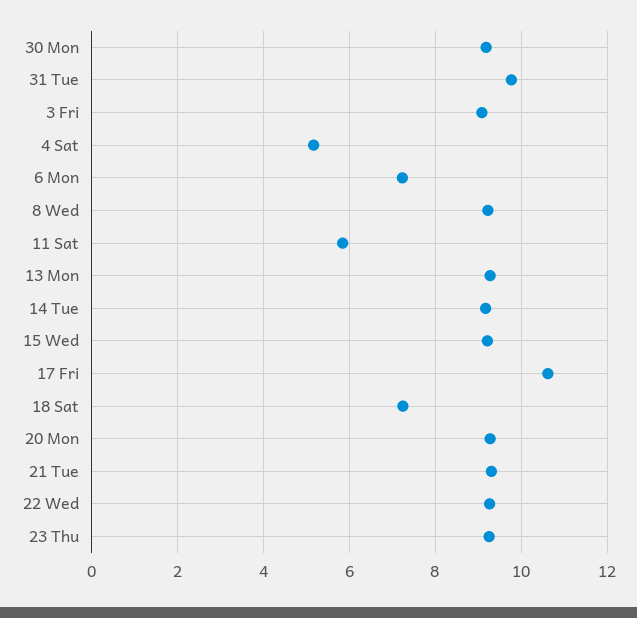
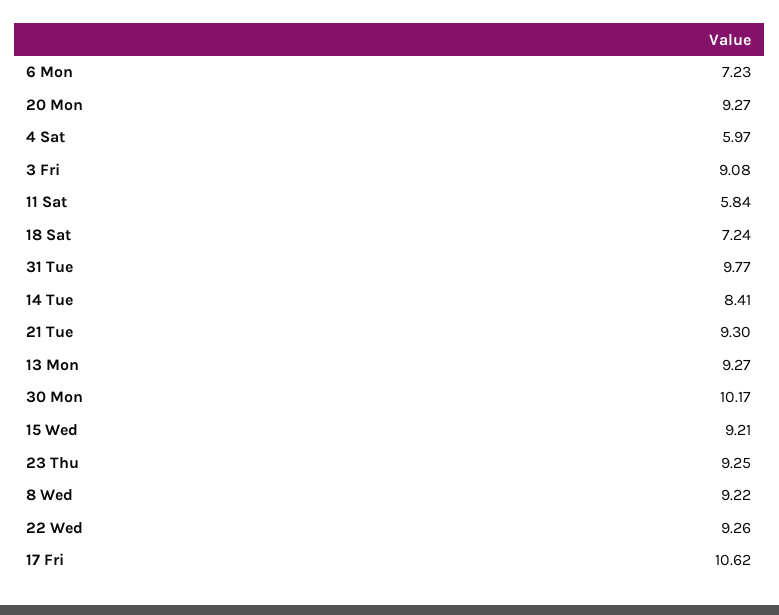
30 Mon: 9.2 -> 10.17
4 Sat: 5.2 -> 5.97
14 Tue: 9.2 -> 8.41

